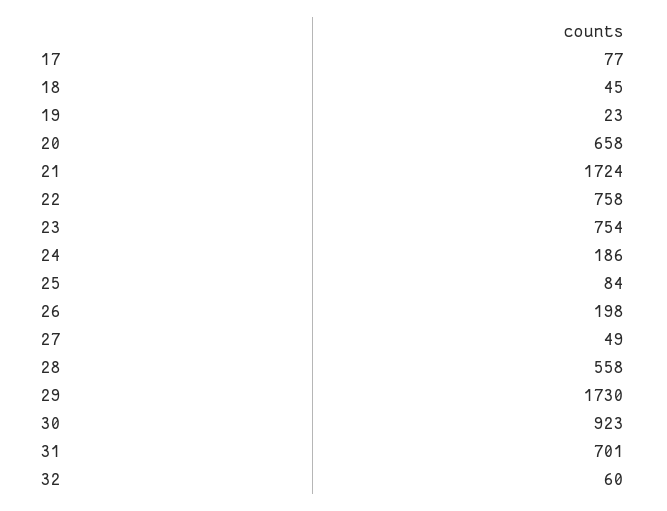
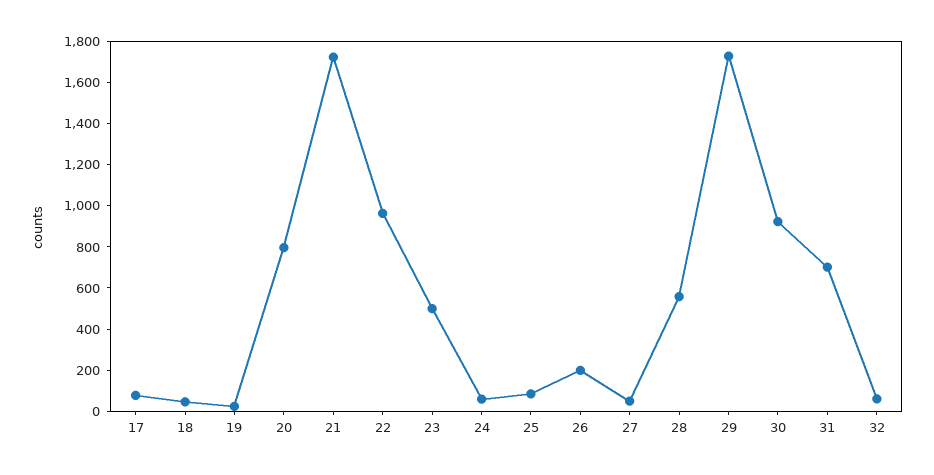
20: 658 -> 800
22: 758 -> 950
23: 754 -> 500
24: 186 -> 50

